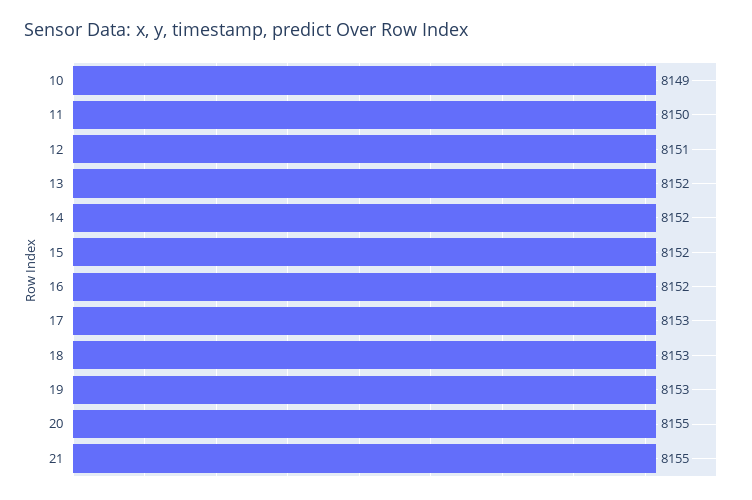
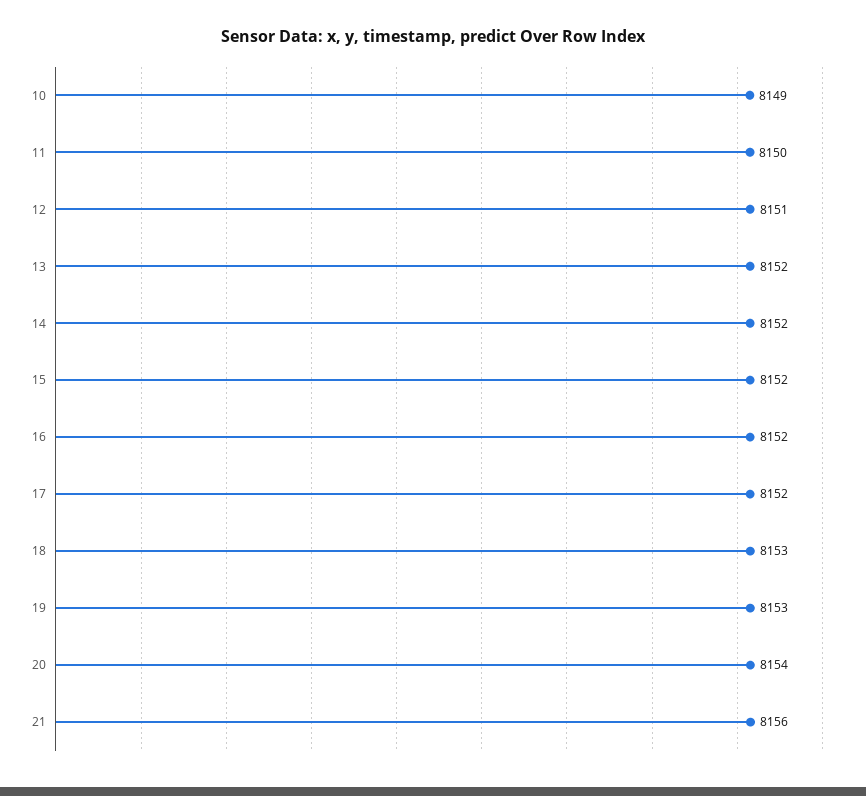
17: 8153 -> 8152
20: 8155 -> 8154
21: 8155 -> 8156

